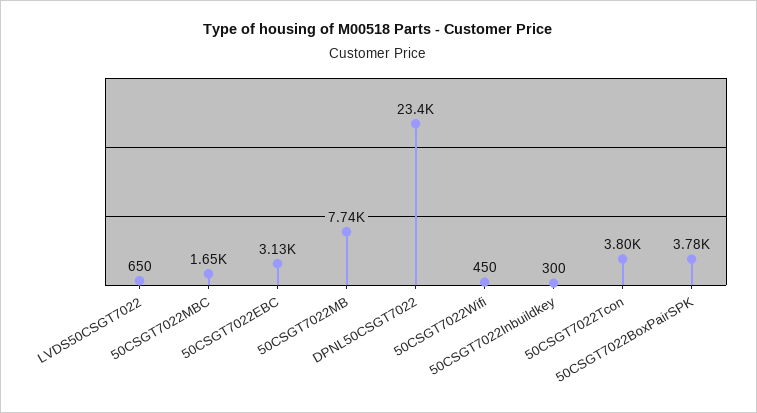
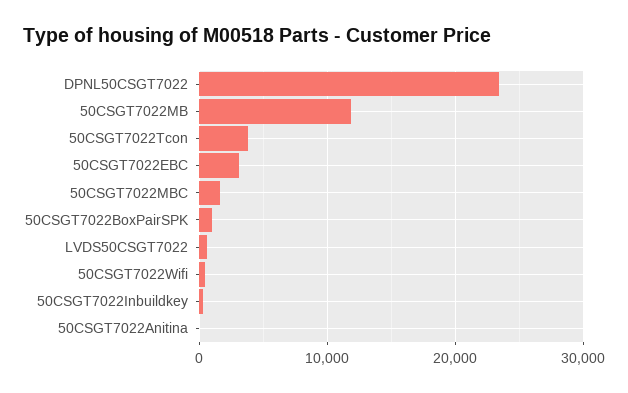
50CSGT7022MB: 7740 -> 12000
50CSGT7022BoxPairSPK: 3780 -> 1000
50CSGT7022Anitina: none -> 0

